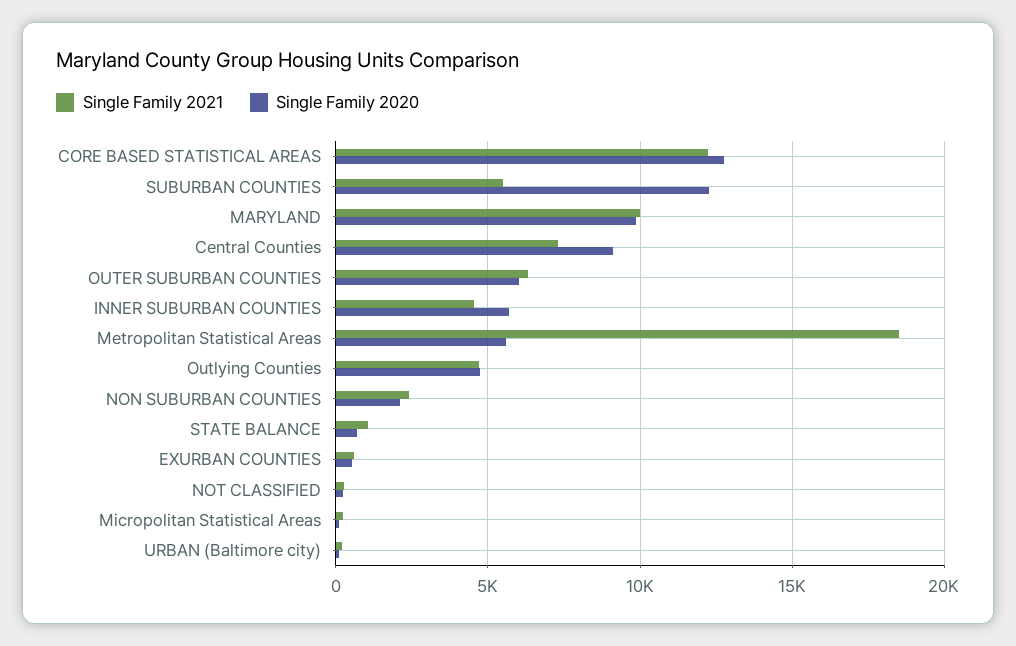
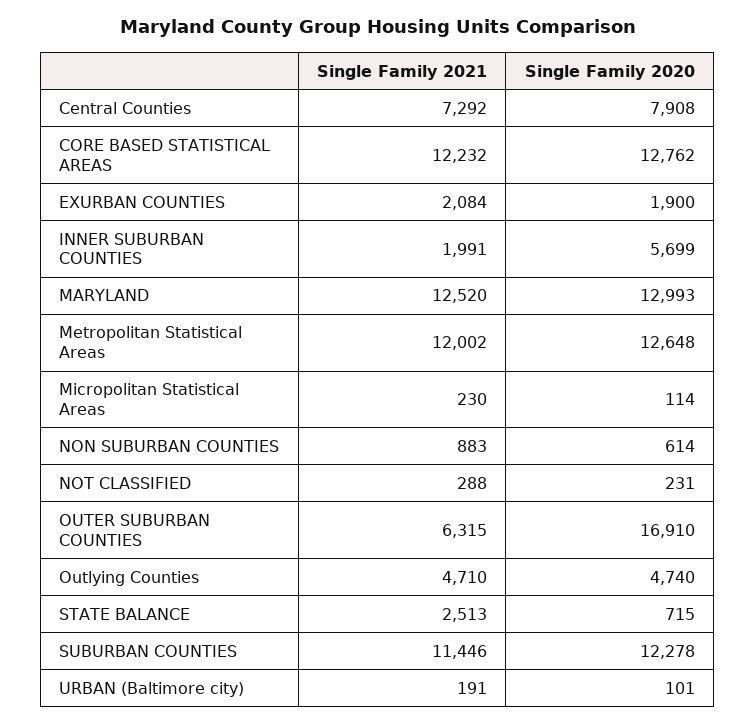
Single Family 2021, SUBURBAN COUNTIES: 5500 -> 11446
Single Family 2021, MARYLAND: 10000 -> 12520
Single Family 2020, MARYLAND: 10000 -> 12993
Single Family 2020, Central Counties: 9000 -> 7908
Single Family 2020, OUTER SUBURBAN COUNTIES: 6000 -> 16910
Single Family 2021, INNER SUBURBAN COUNTIES: 4500 -> 1991
Single Family 2021, Metropolitan Statistical Areas: 18500 -> 12002
Single Family 2020, Metropolitan Statistical Areas: 5500 -> 12648
Single Family 2021, NON SUBURBAN COUNTIES: 2500 -> 883
Single Family 2020, NON SUBURBAN COUNTIES: 2000 -> 614
Single Family 2021, STATE BALANCE: 1000 -> 2513
Single Family 2021, EXURBAN COUNTIES: 500 -> 2084
Single Family 2020, EXURBAN COUNTIES: 500 -> 1900

